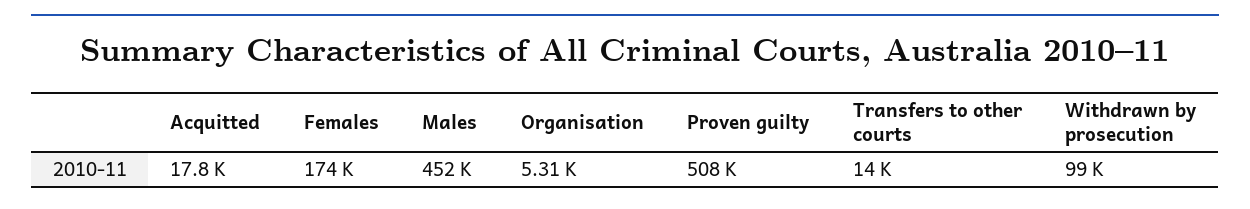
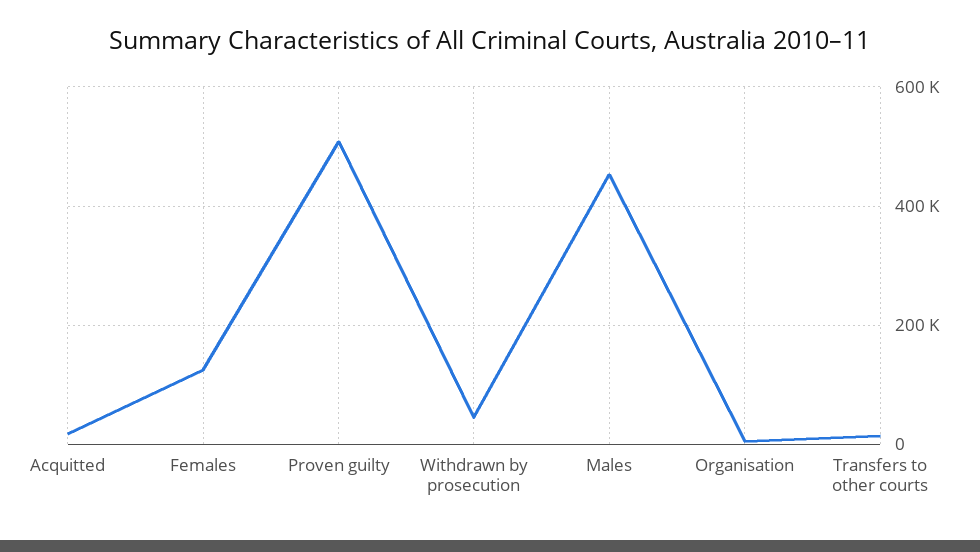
Females: 174000 -> 120000
Withdrawn by prosecution: 99000 -> 40000

